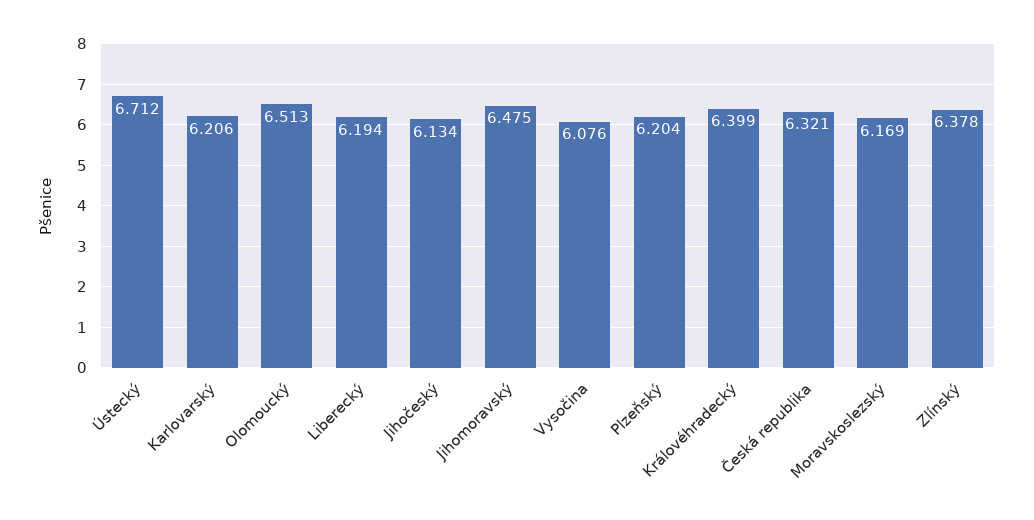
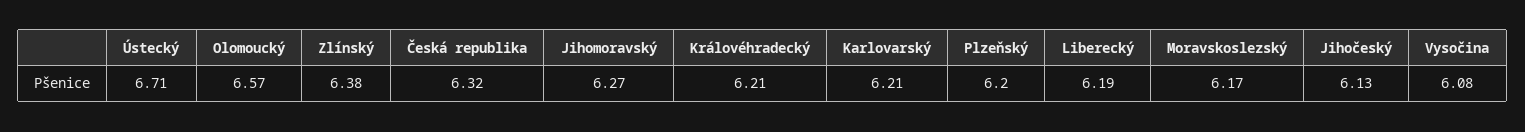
Olomoucký: 6.513 -> 6.57
Jihomoravský: 6.475 -> 6.27
Královéhradecký: 6.399 -> 6.21

